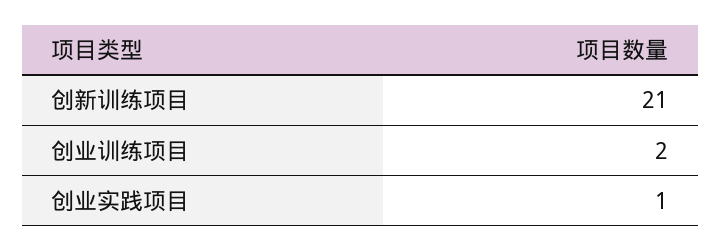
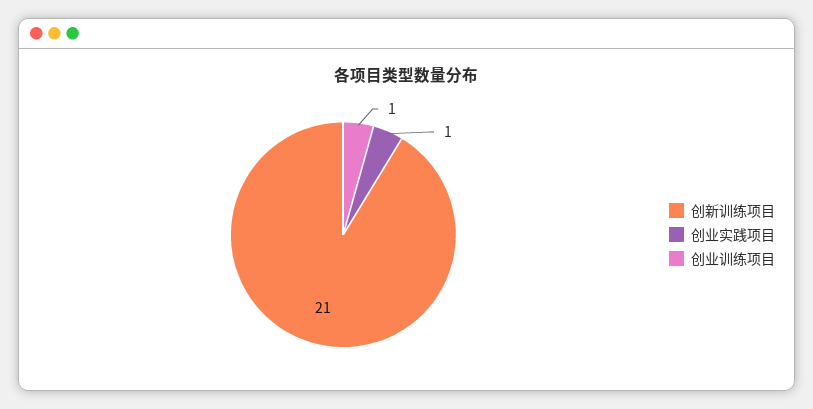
创业训练项目: 2 -> 1

